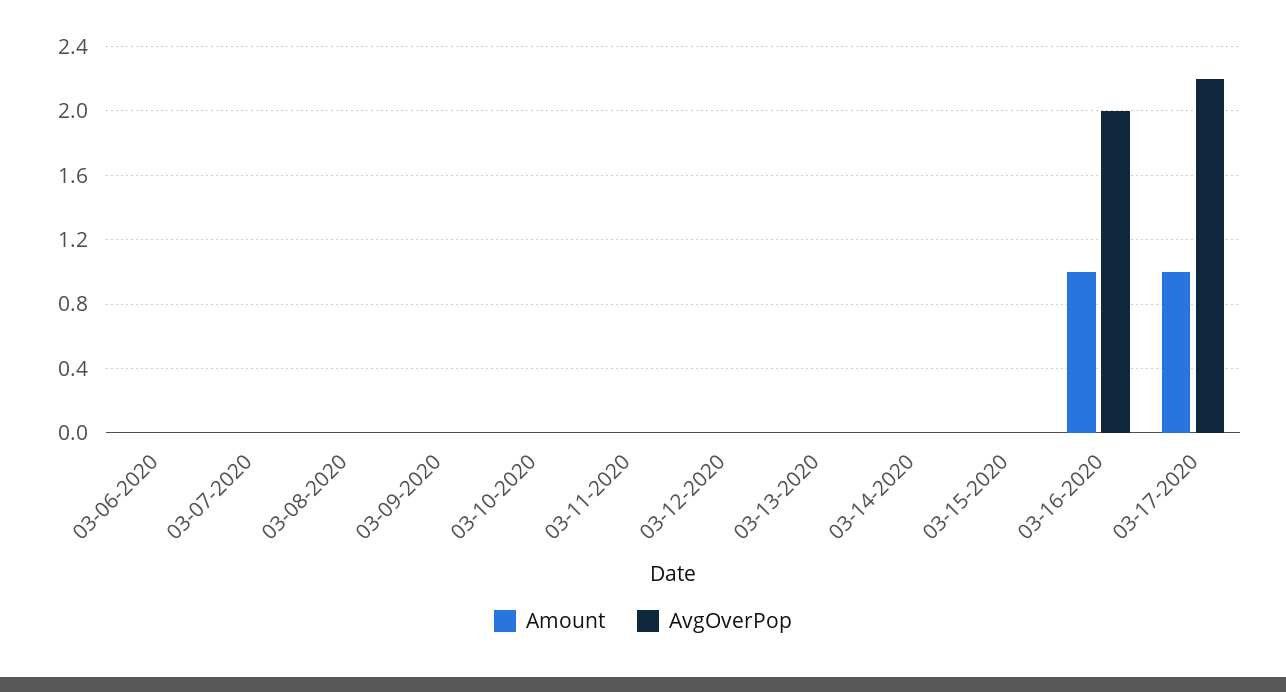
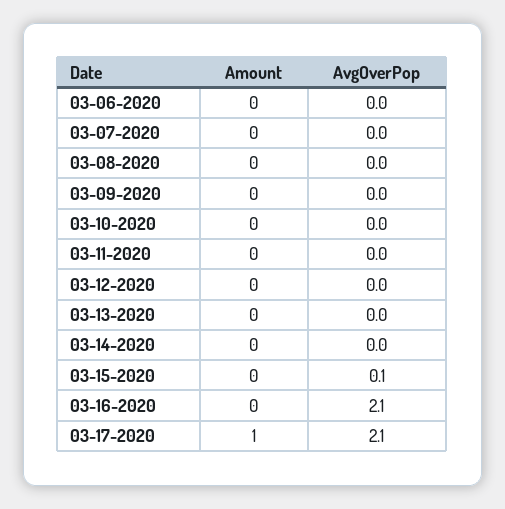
AvgOverPop, 03-15-2020: 0 -> 0.1
Amount, 03-16-2020: 1 -> 0
AvgOverPop, 03-16-2020: 2 -> 2.1
AvgOverPop, 03-17-2020: 2.2 -> 2.1

